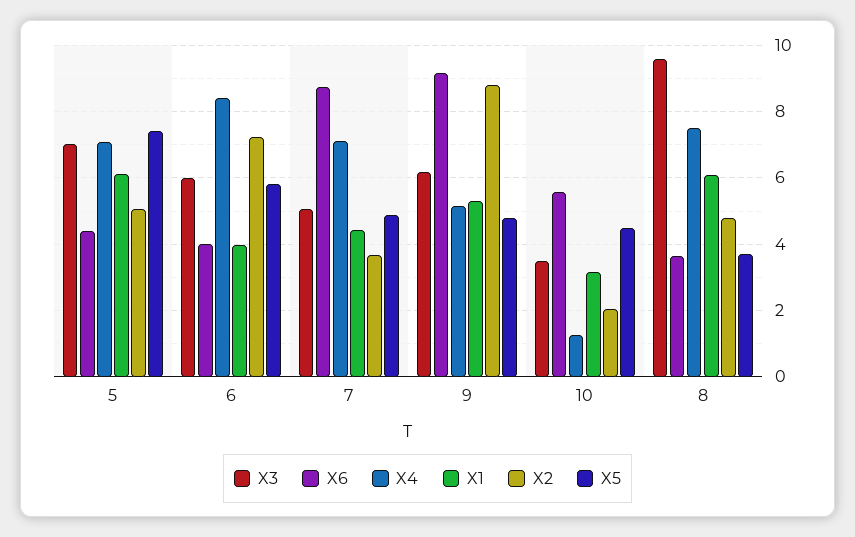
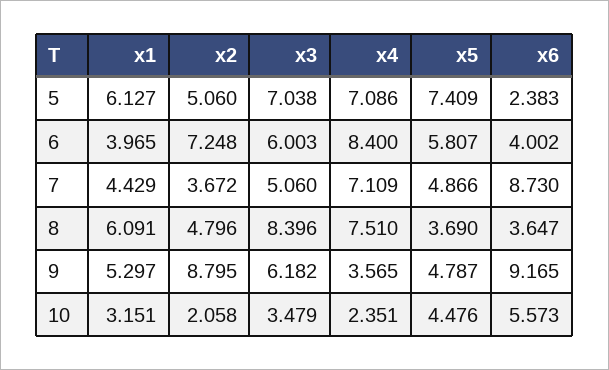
X6, 5: 4.4 -> 2.383
X4, 9: 5.2 -> 3.565
X4, 10: 1.2 -> 2.351
X3, 8: 9.6 -> 8.396

